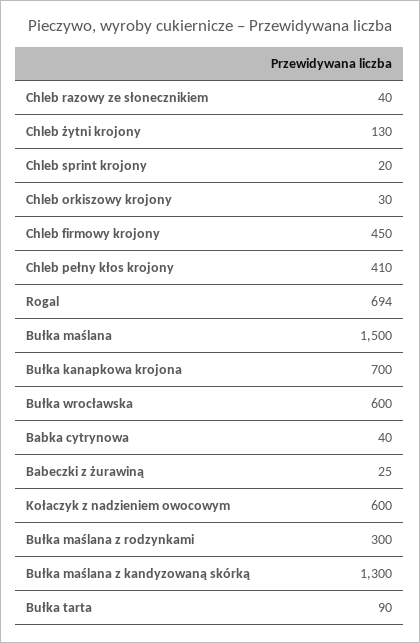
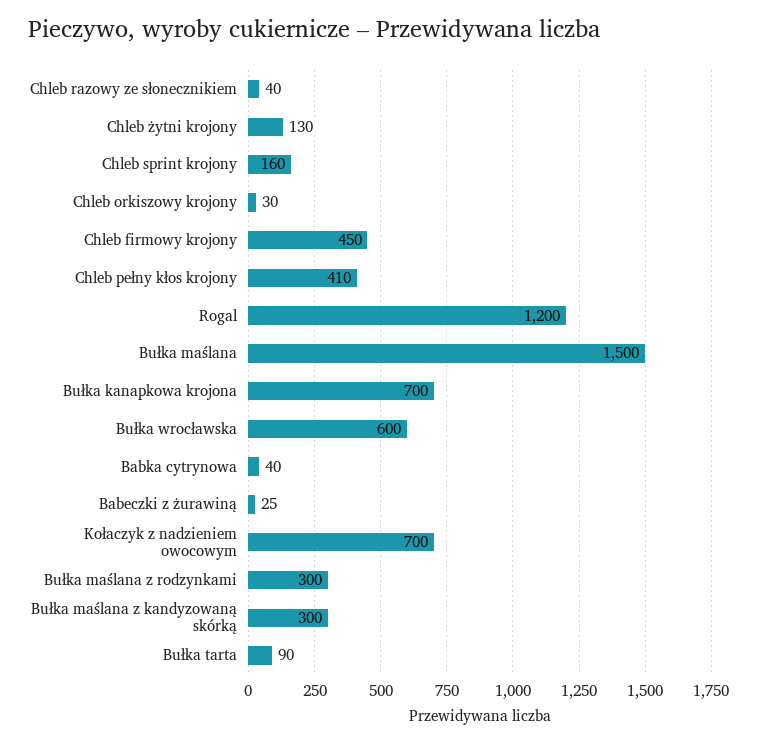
Chleb sprint krojony: 20 -> 160
Rogal: 694 -> 1200
Kołaczyk z nadzieniem owocowym: 600 -> 700
Bułka maślana z kandyzowaną skórką: 1300 -> 300

